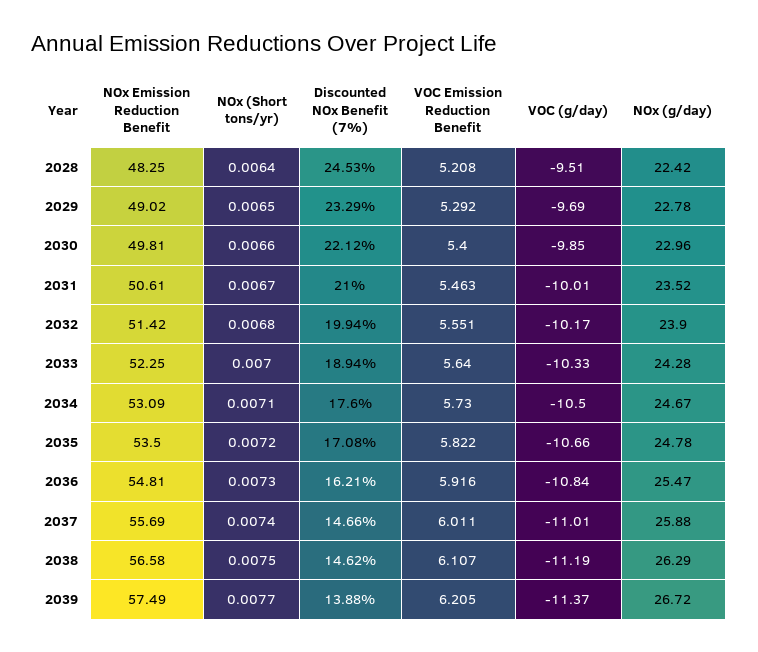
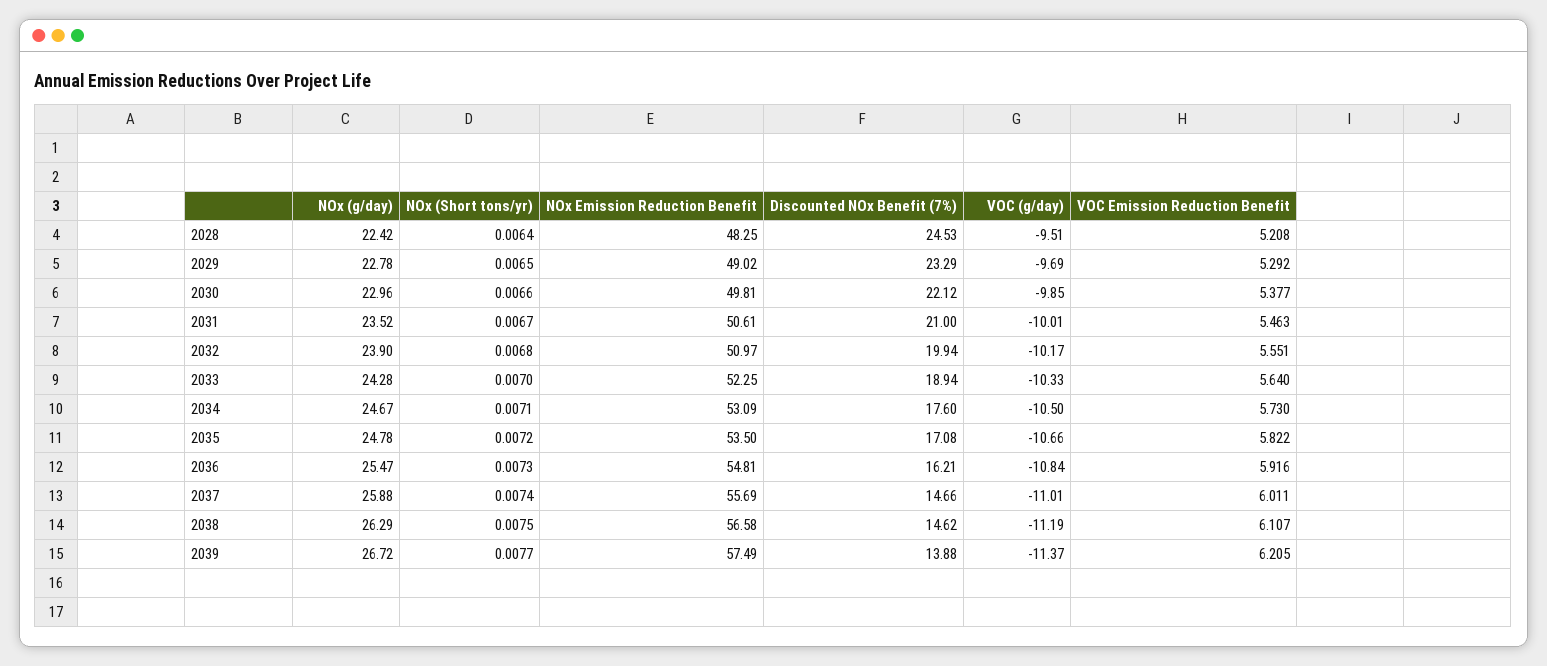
VOC Emission Reduction Benefit, 2030: 5.4 -> 5.377
NOx Emission Reduction Benefit, 2032: 51.42 -> 50.97

